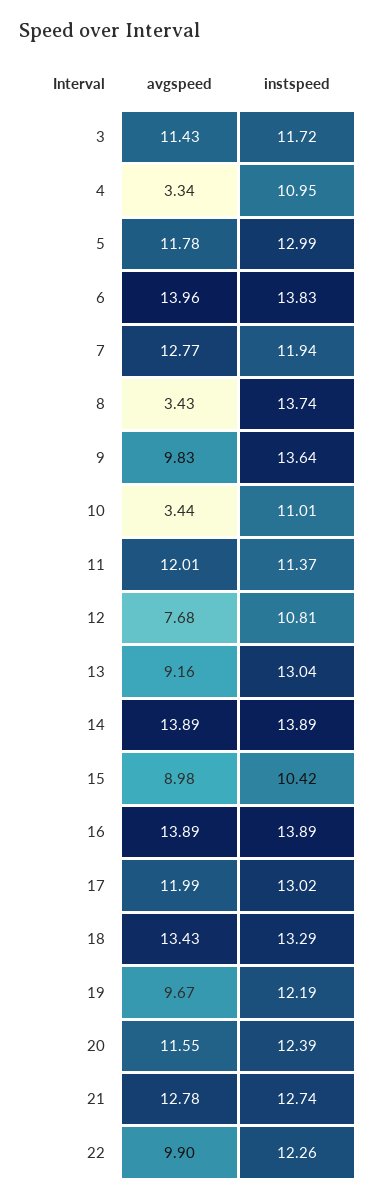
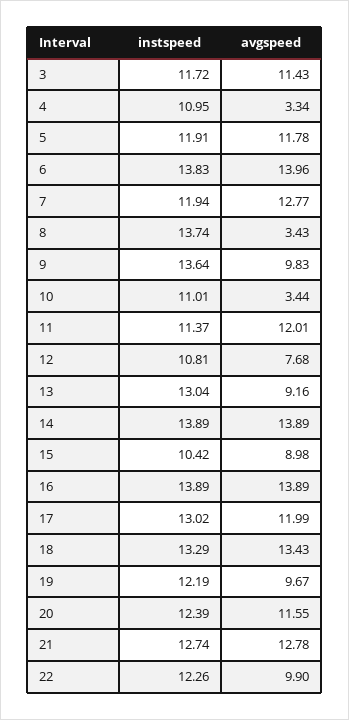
instspeed, 5: 12.99 -> 11.91

